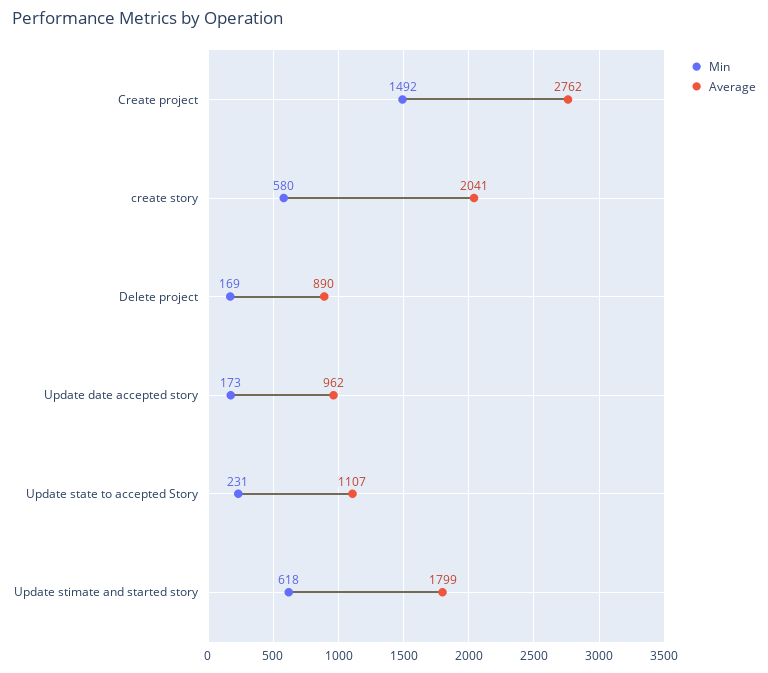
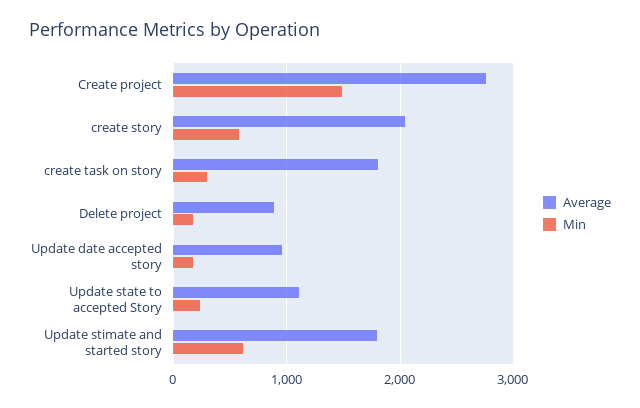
Average, create task on story: none -> 1800
Min, create task on story: none -> 300

